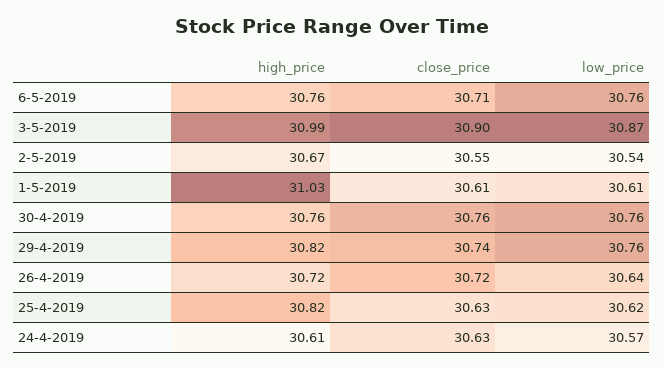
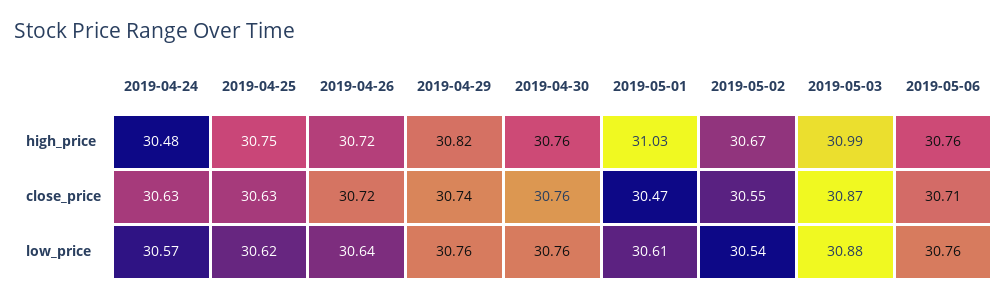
close_price, 3-5-2019: 30.9 -> 30.87
low_price, 3-5-2019: 30.87 -> 30.88
close_price, 1-5-2019: 30.61 -> 30.47
high_price, 25-4-2019: 30.82 -> 30.75
high_price, 24-4-2019: 30.61 -> 30.48

